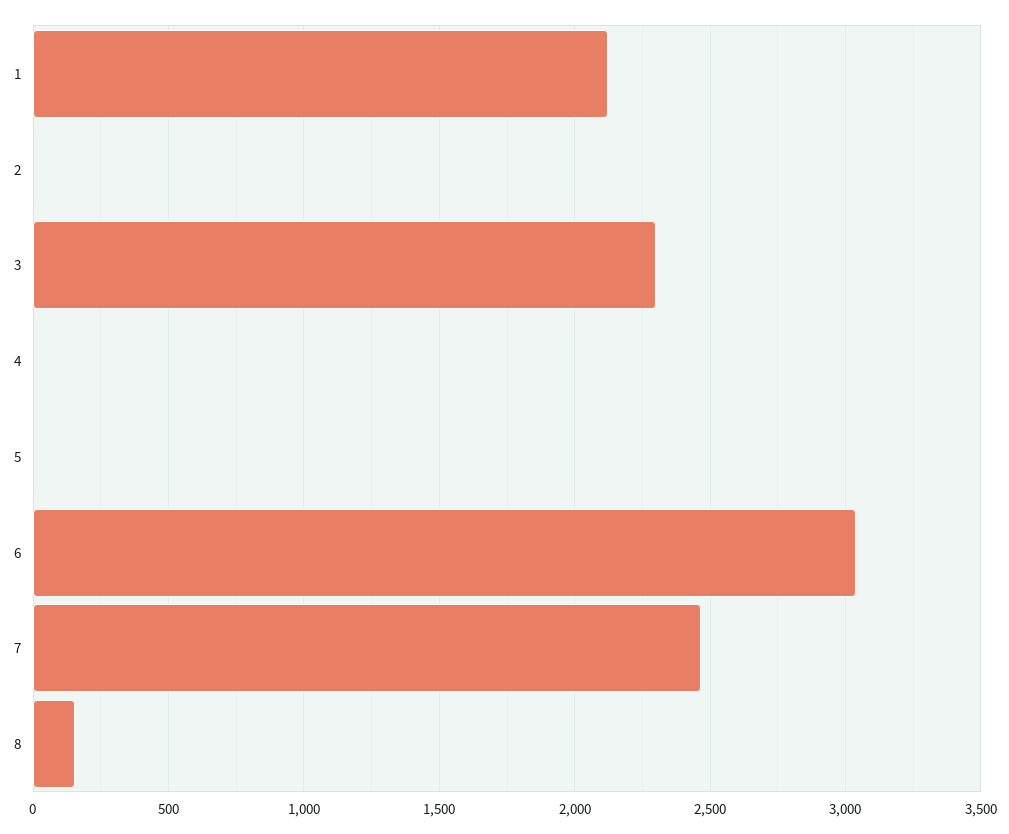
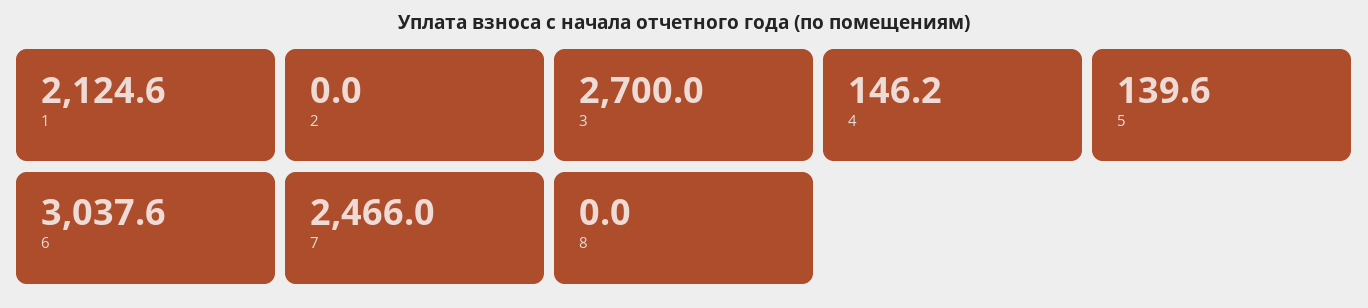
3: 2300 -> 2700
4: 0 -> 146.2
5: 0 -> 139.6
8: 150 -> 0

